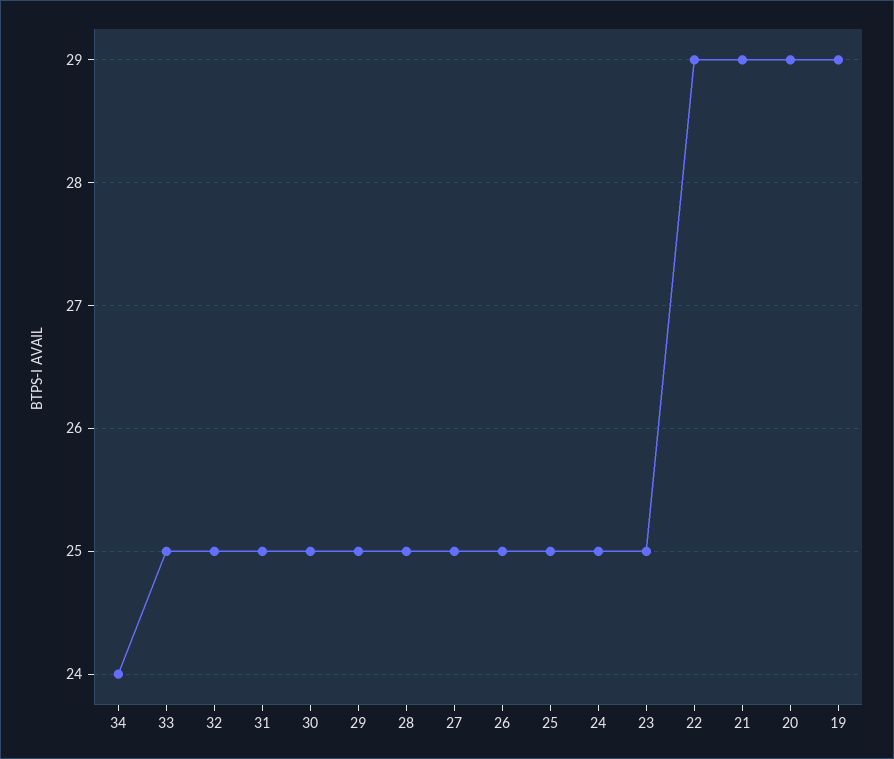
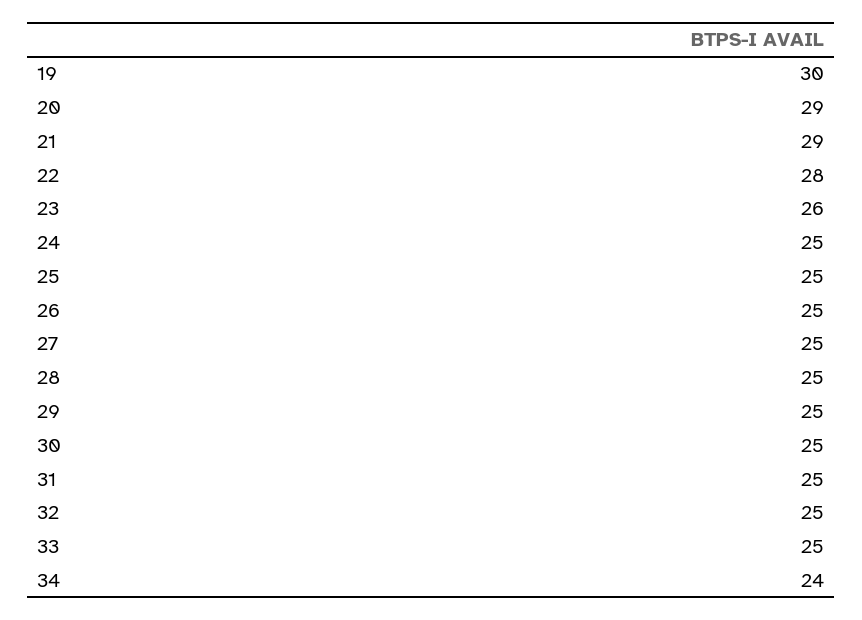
23: 25 -> 26
22: 29 -> 28
19: 29 -> 30

